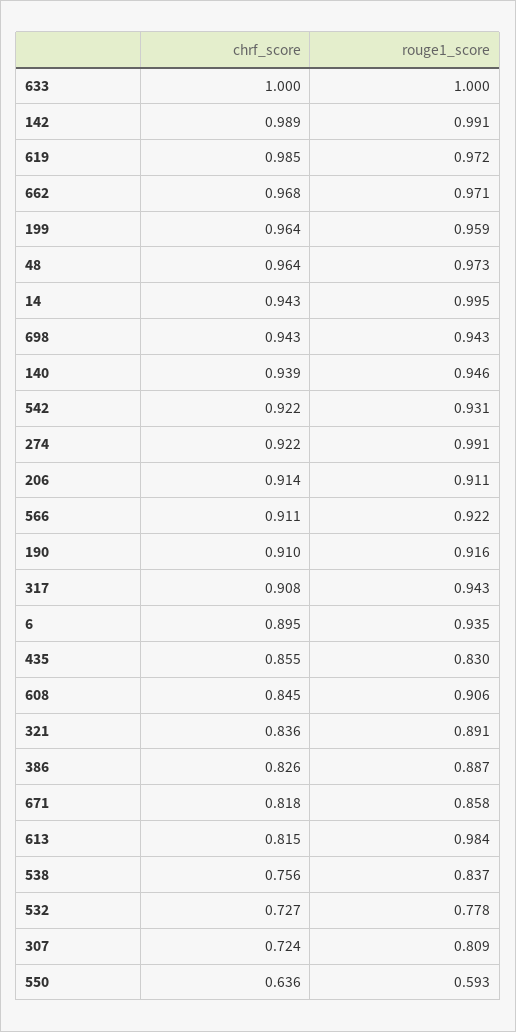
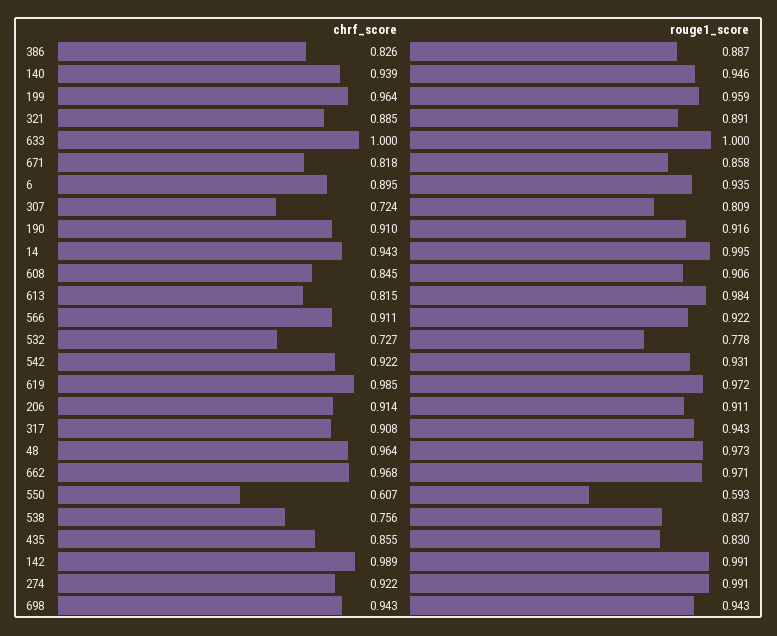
chrf_score, 321: 0.836 -> 0.885
chrf_score, 550: 0.636 -> 0.607

